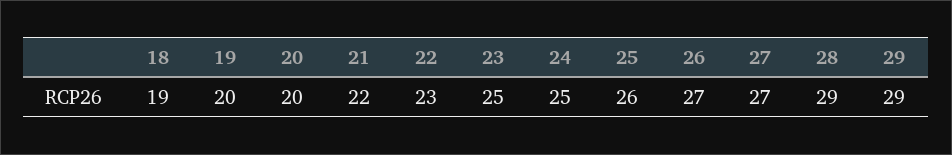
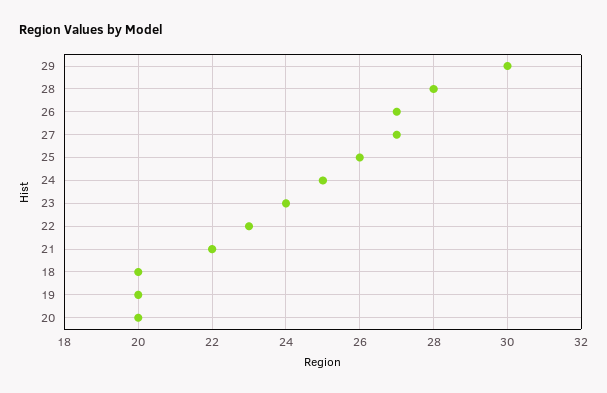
18: 19 -> 20
23: 25 -> 24
28: 29 -> 28
29: 29 -> 30

